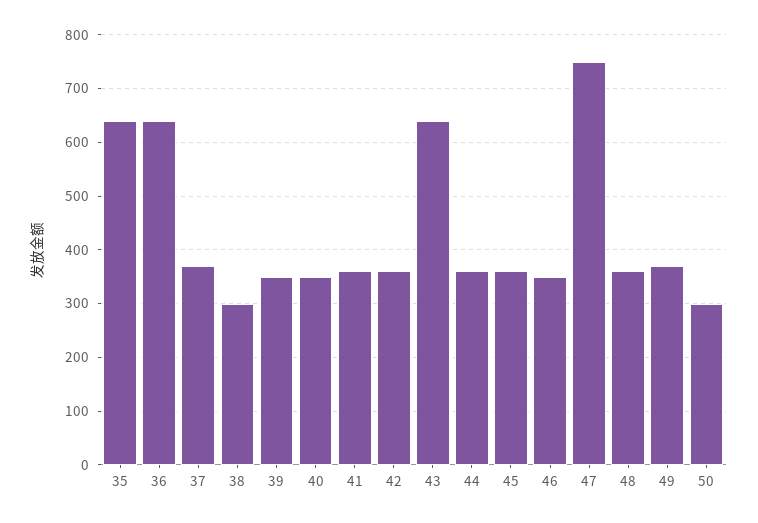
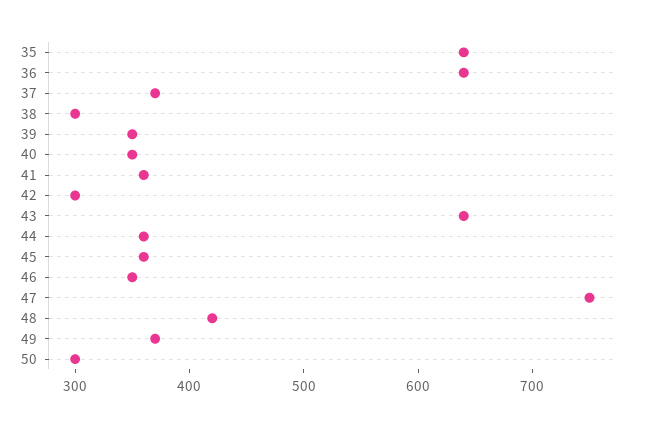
42: 360 -> 300
48: 360 -> 420

